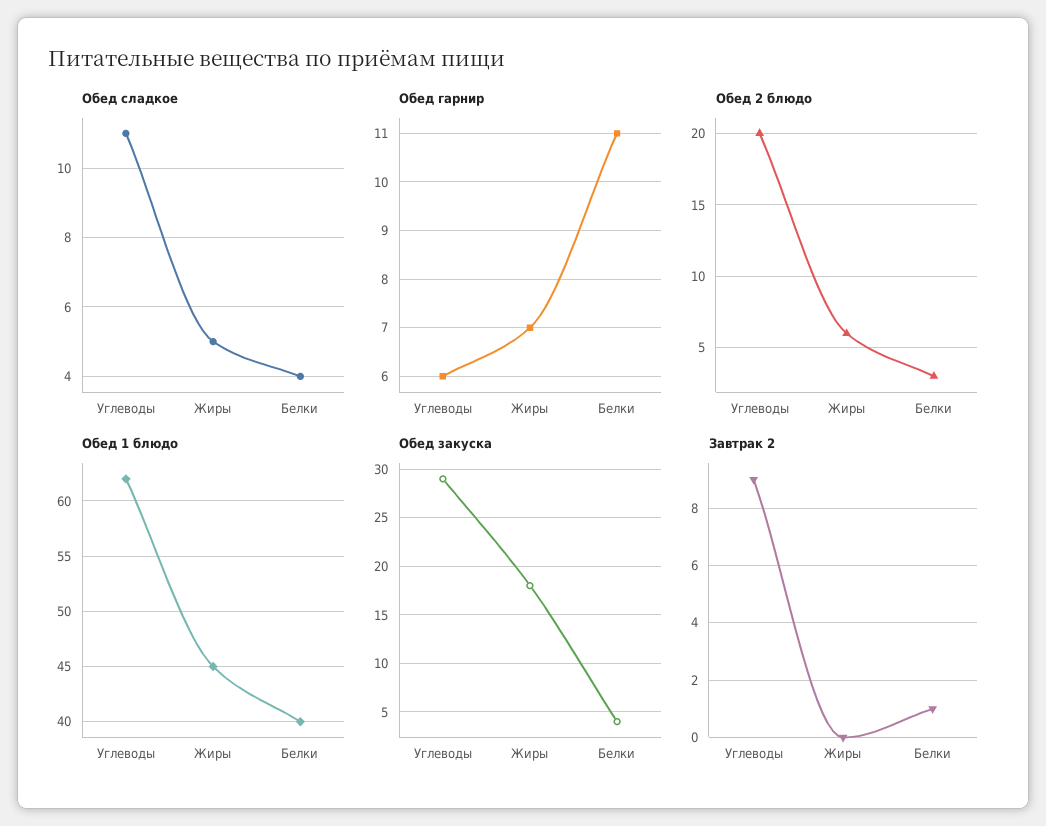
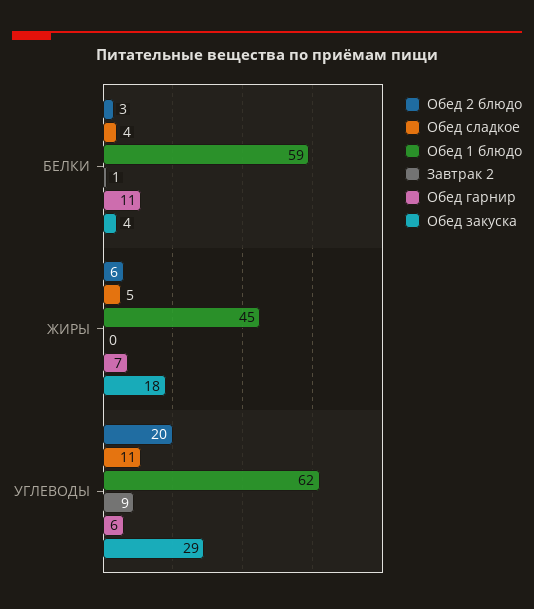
Обед 1 блюдо, Белки: 40 -> 59

